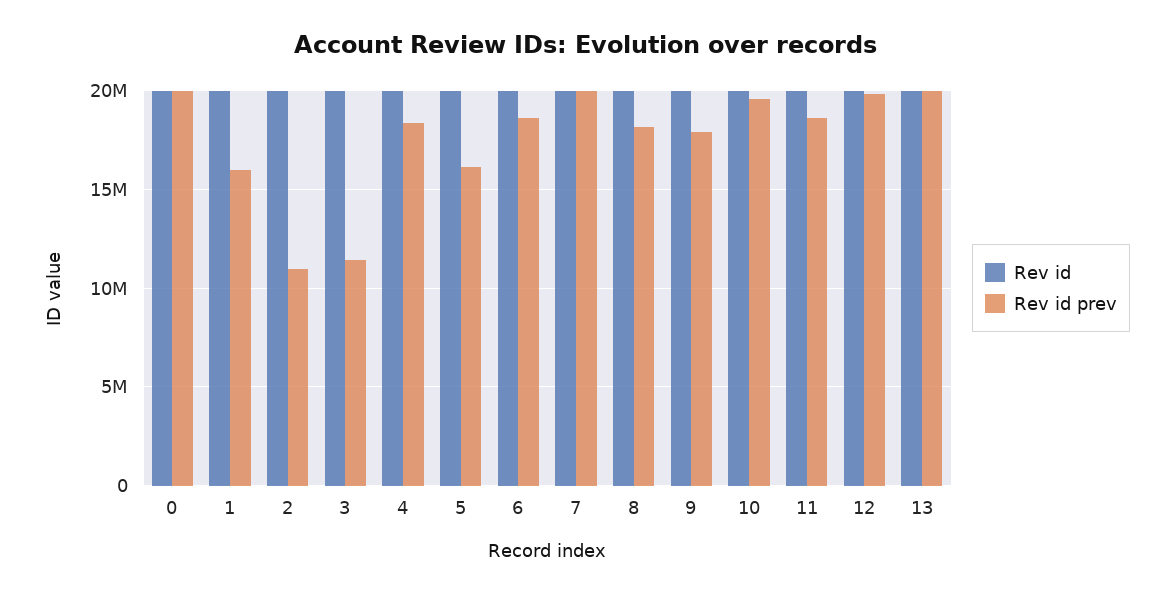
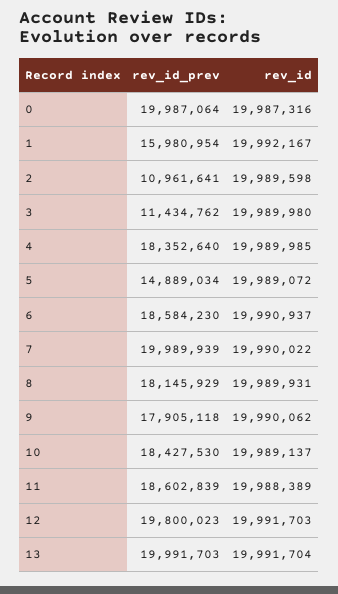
Rev id prev, 5: 16000000 -> 14889034
Rev id prev, 10: 19500000 -> 18427530

